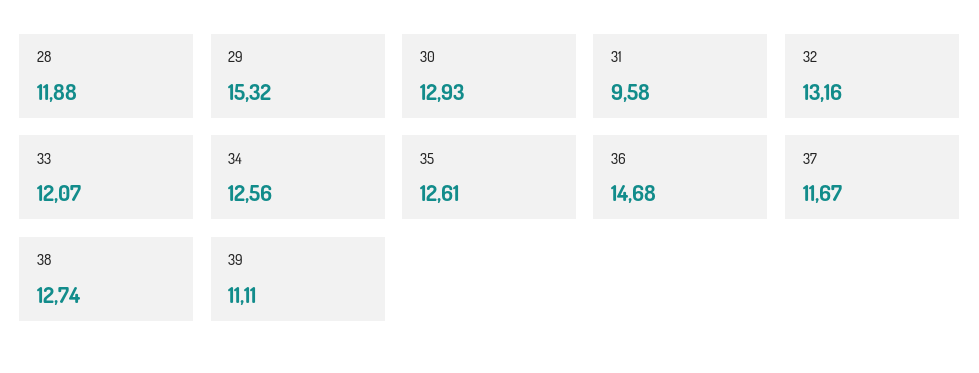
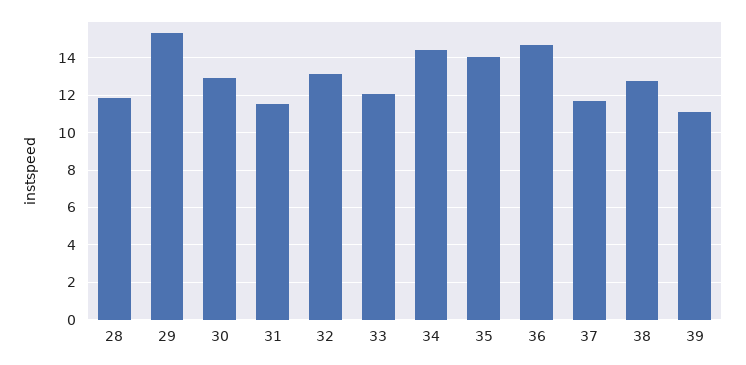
31: 9.58 -> 11.5
34: 12.56 -> 14.5
35: 12.61 -> 14

